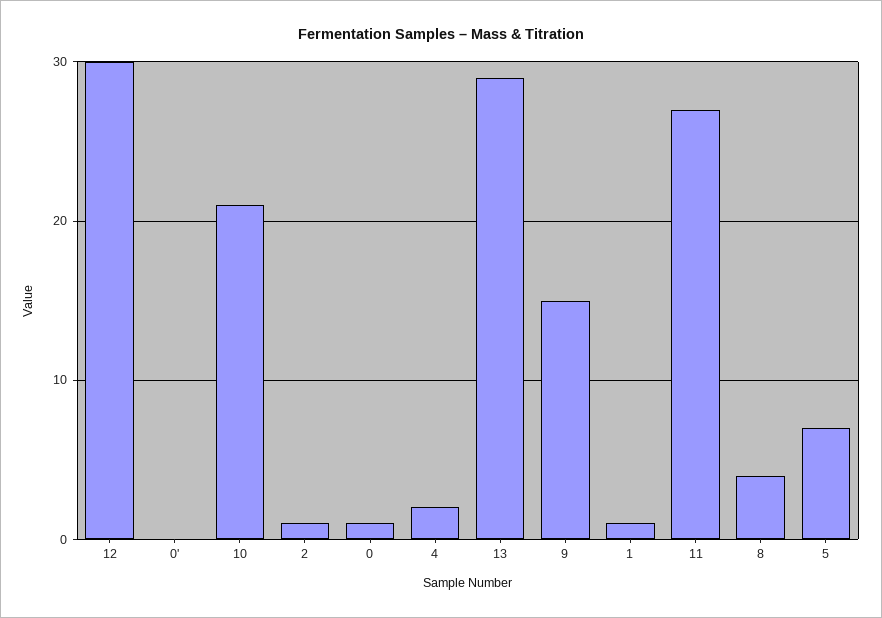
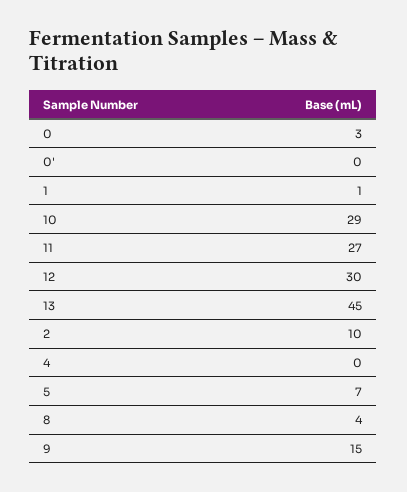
10: 21 -> 29
2: 1 -> 10
0: 1 -> 3
4: 2 -> 0
13: 29 -> 45

